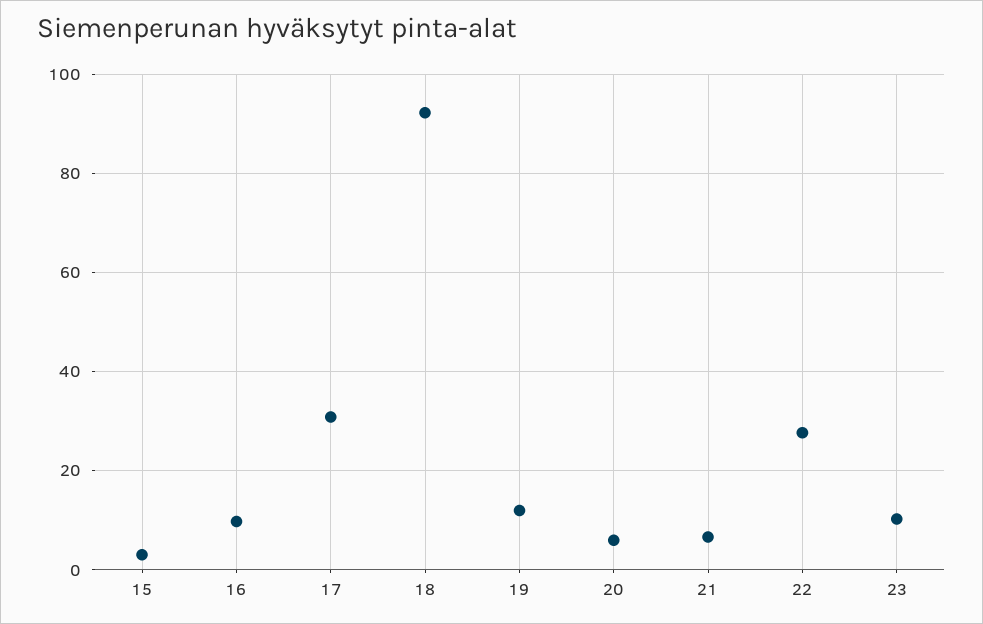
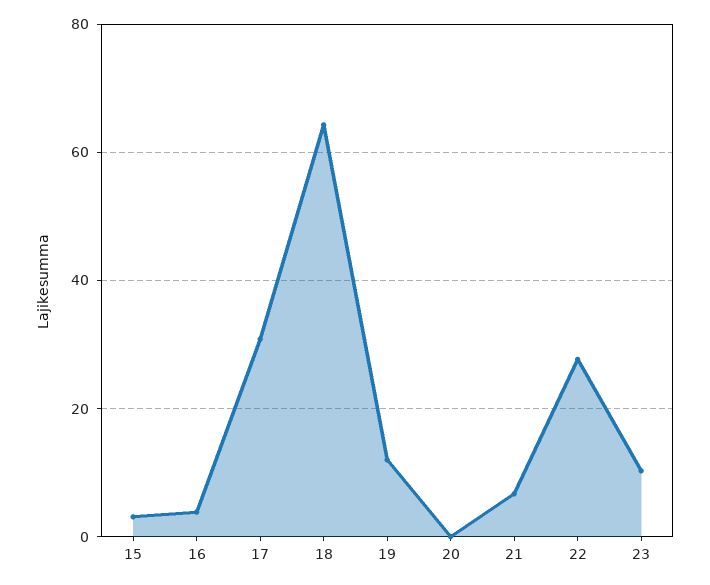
16: 10 -> 4
18: 92 -> 64
20: 6 -> 0

